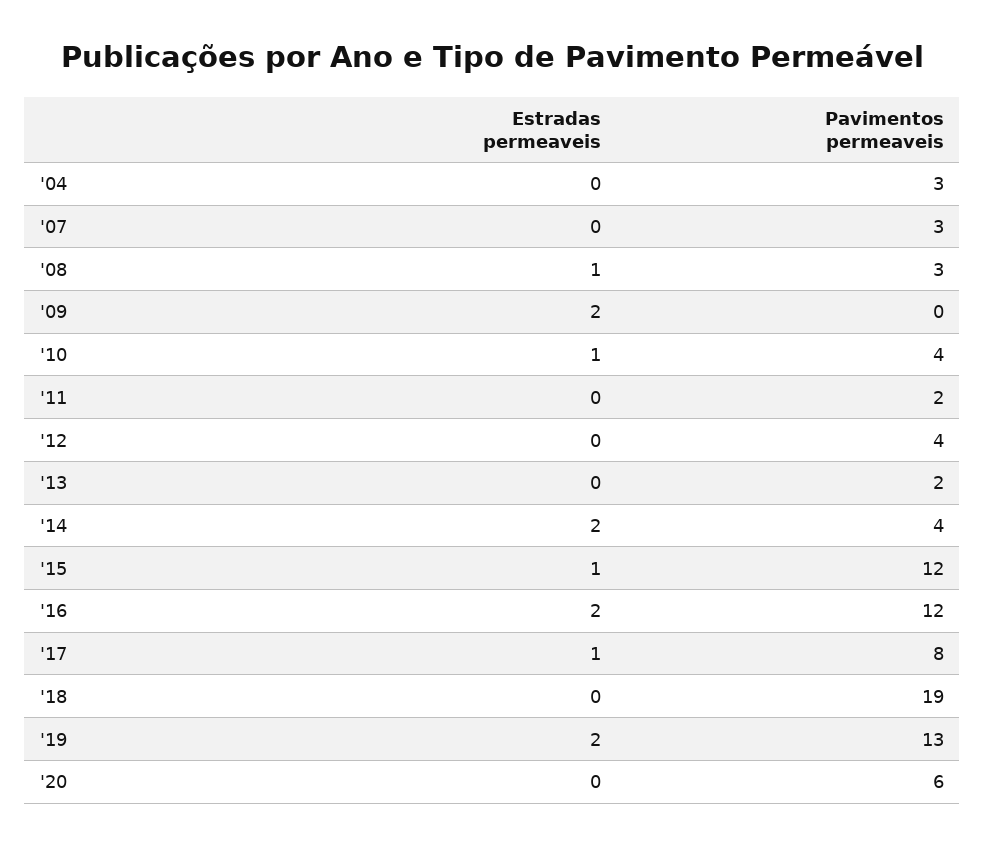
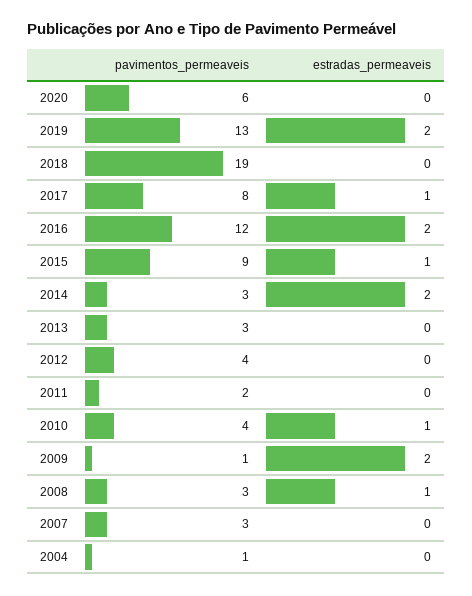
Pavimentos permeaveis, '04: 3 -> 1
Pavimentos permeaveis, '09: 0 -> 1
Pavimentos permeaveis, '13: 2 -> 3
Pavimentos permeaveis, '14: 4 -> 3
Pavimentos permeaveis, '15: 12 -> 9

